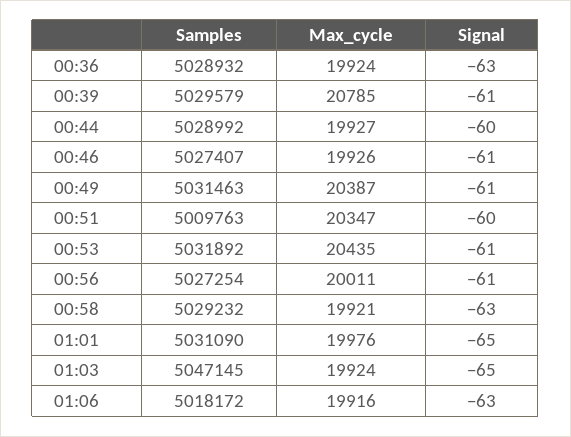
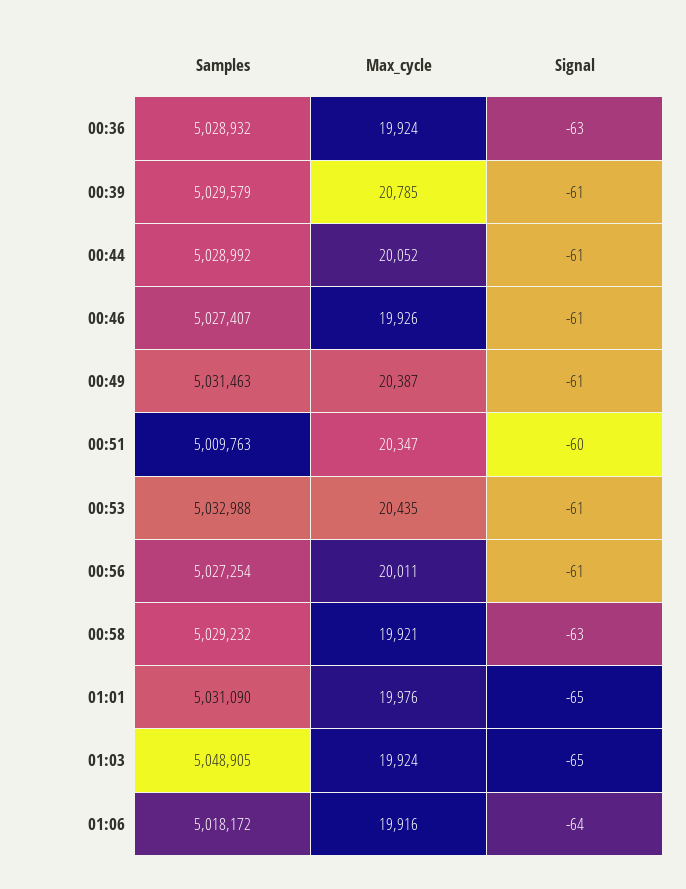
Max_cycle, 00:44: 19927 -> 20052
Signal, 00:44: -60 -> -61
Samples, 00:53: 5031892 -> 5032988
Samples, 01:03: 5047145 -> 5048905
Signal, 01:06: -63 -> -64

